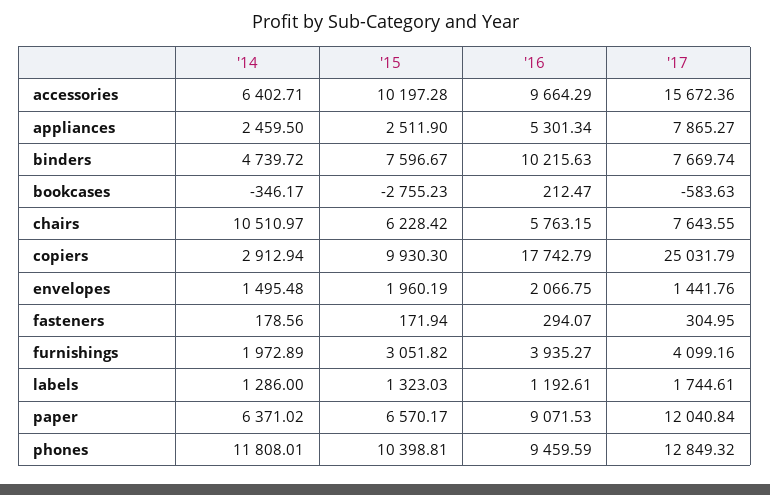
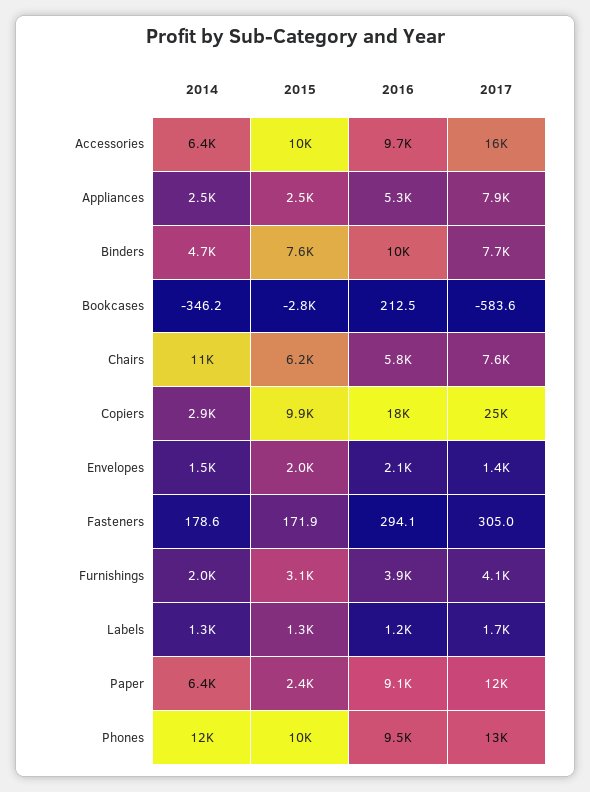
'15, paper: 6570.17 -> 2400

